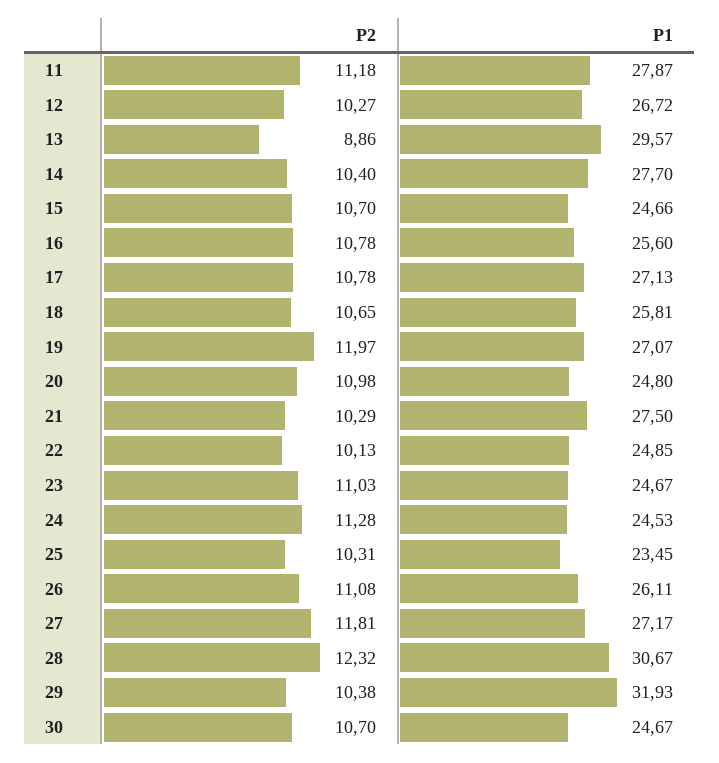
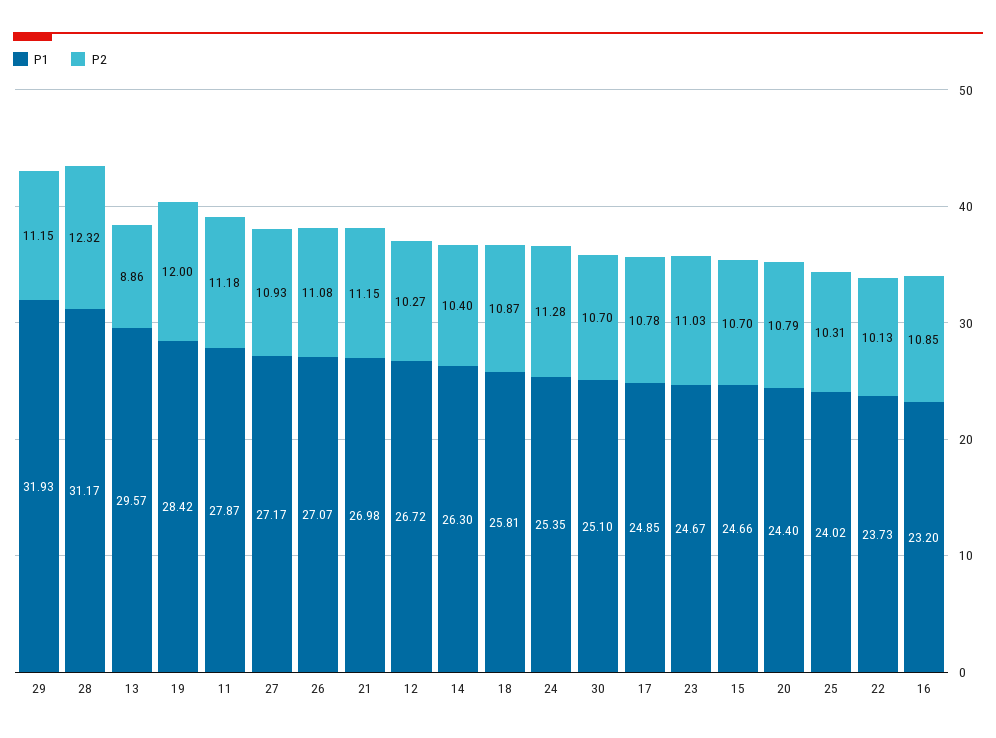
P1, 14: 27.7 -> 26.3
P2, 16: 10.78 -> 10.85
P1, 16: 25.6 -> 23.2
P1, 17: 27.13 -> 24.85
P2, 18: 10.65 -> 10.87
P2, 19: 11.97 -> 12
P1, 19: 27.07 -> 28.42
P2, 20: 10.98 -> 10.79
P1, 20: 24.8 -> 24.4
P2, 21: 10.29 -> 11.15
P1, 21: 27.5 -> 26.98
P1, 22: 24.85 -> 23.73
P1, 24: 24.53 -> 25.35
P1, 25: 23.45 -> 24.02
P1, 26: 26.11 -> 27.07
P2, 27: 11.81 -> 10.93
P1, 28: 30.67 -> 31.17
P2, 29: 10.38 -> 11.15
P1, 30: 24.67 -> 25.1

